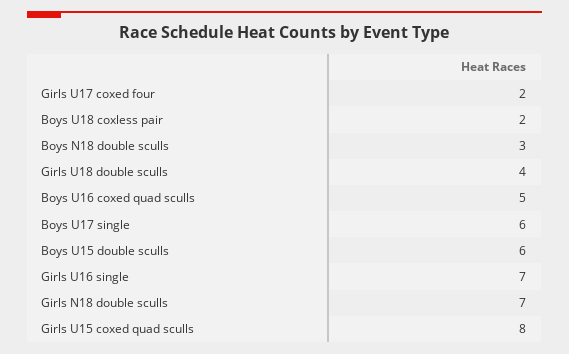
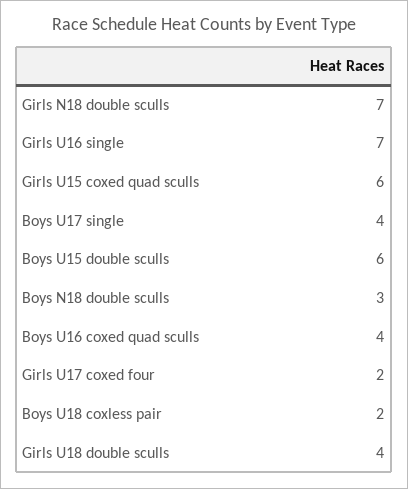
Boys U16 coxed quad sculls: 5 -> 4
Boys U17 single: 6 -> 4
Girls U15 coxed quad sculls: 8 -> 6

